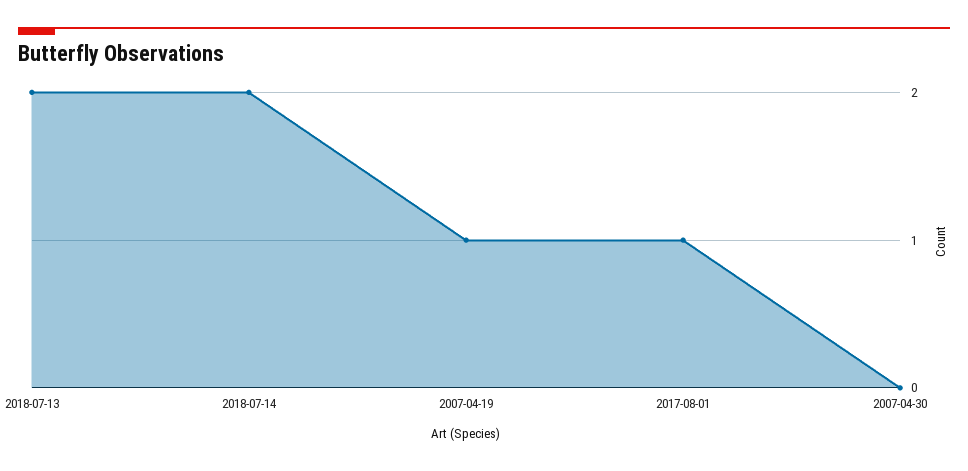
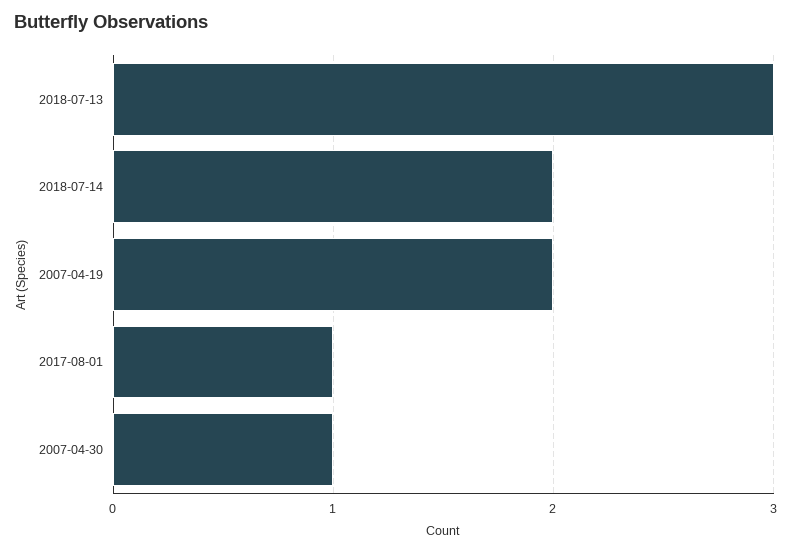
2018-07-13: 2 -> 3
2007-04-19: 1 -> 2
2007-04-30: 0 -> 1

